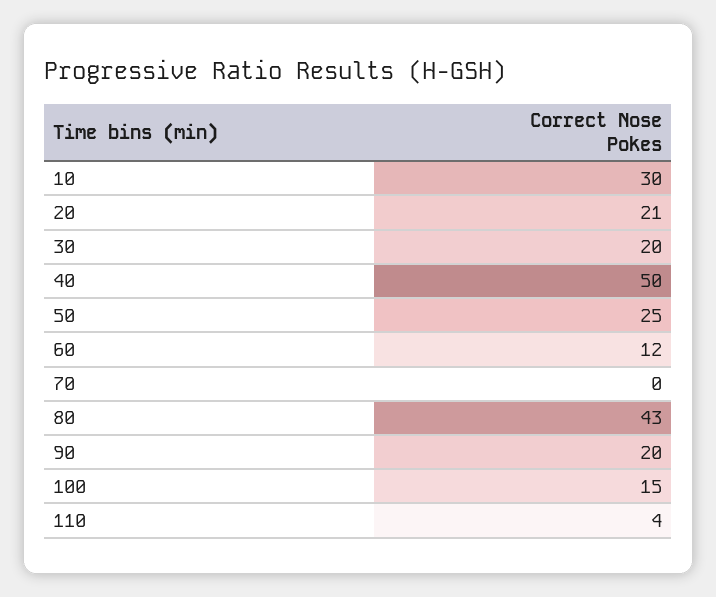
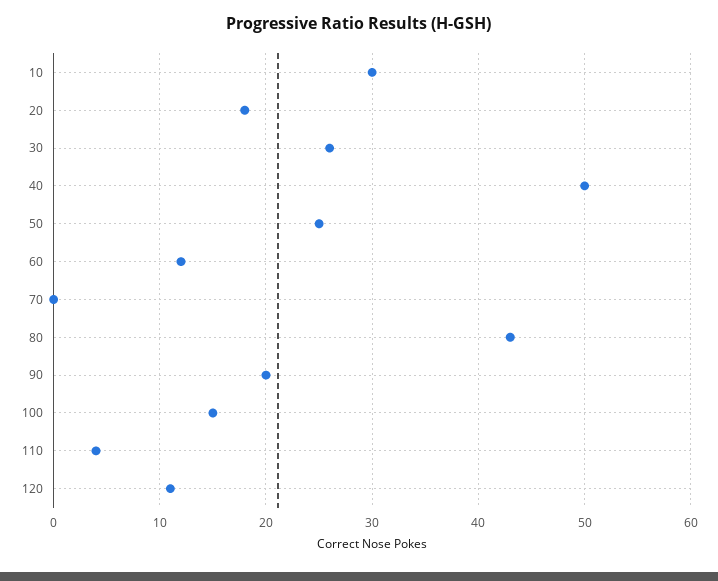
20: 21 -> 18
30: 20 -> 26
120: none -> 11

